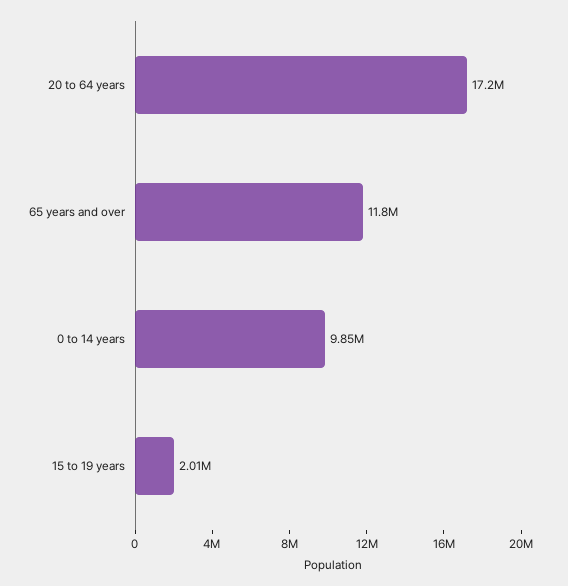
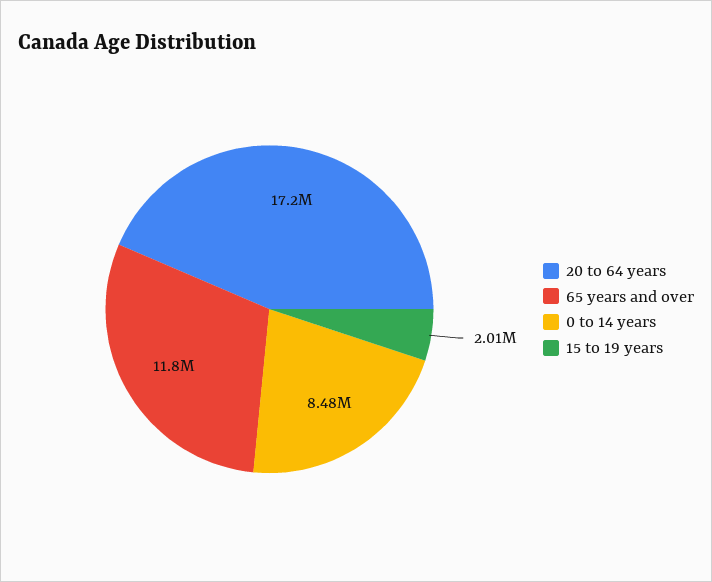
0 to 14 years: 9850000 -> 8480000

